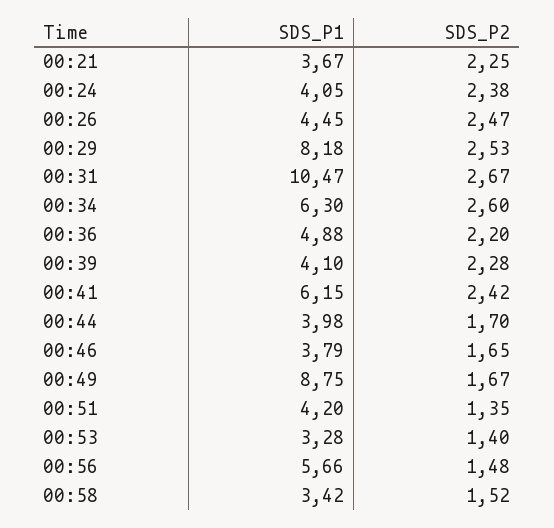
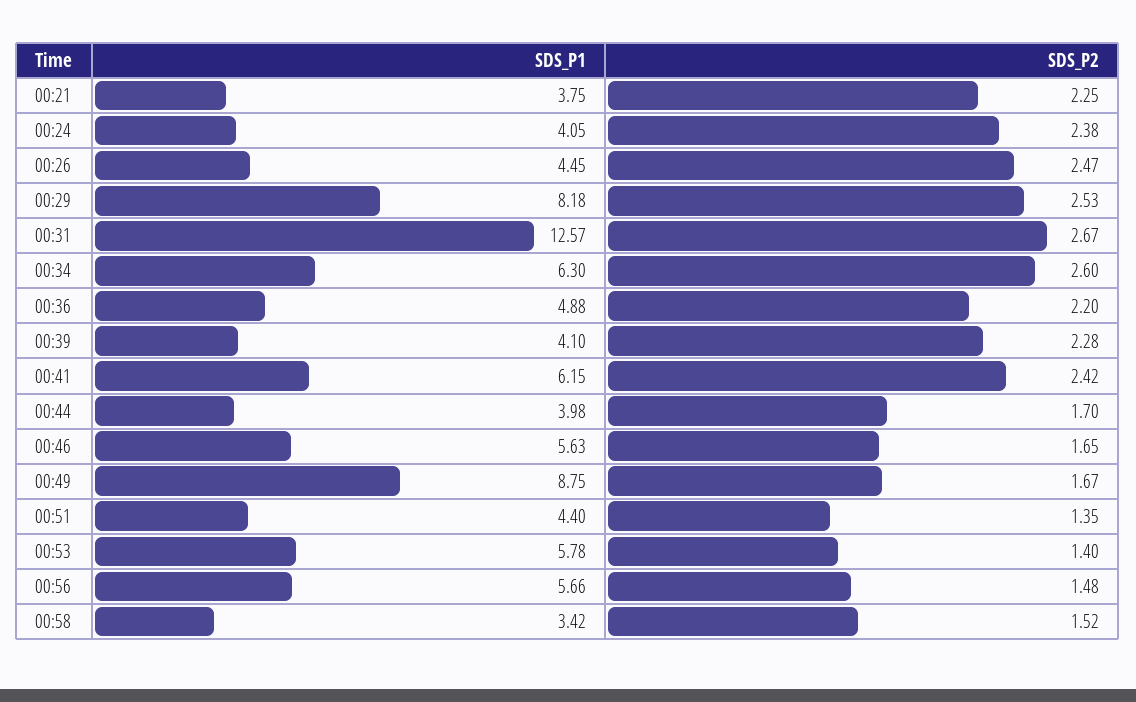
SDS_P1, 00:21: 3.67 -> 3.75
SDS_P1, 00:31: 10.47 -> 12.57
SDS_P1, 00:46: 3.79 -> 5.63
SDS_P1, 00:51: 4.2 -> 4.4
SDS_P1, 00:53: 3.28 -> 5.78

